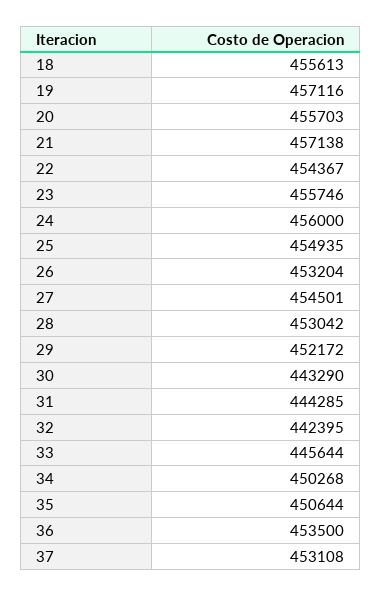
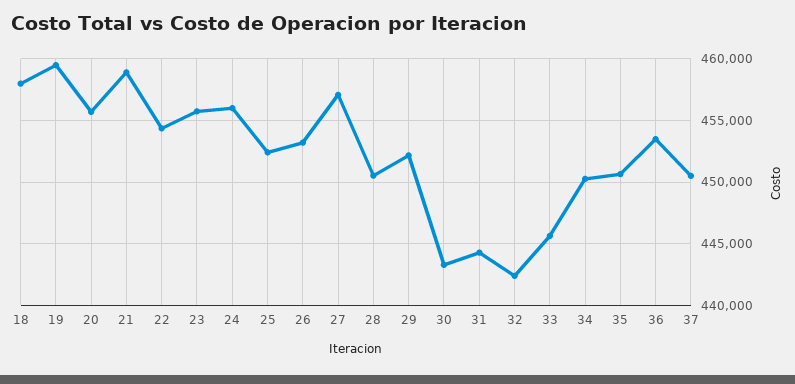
18: 455613 -> 458000
19: 457116 -> 459500
21: 457138 -> 459000
25: 454935 -> 452500
27: 454501 -> 457000
28: 453042 -> 450500
37: 453108 -> 450500

